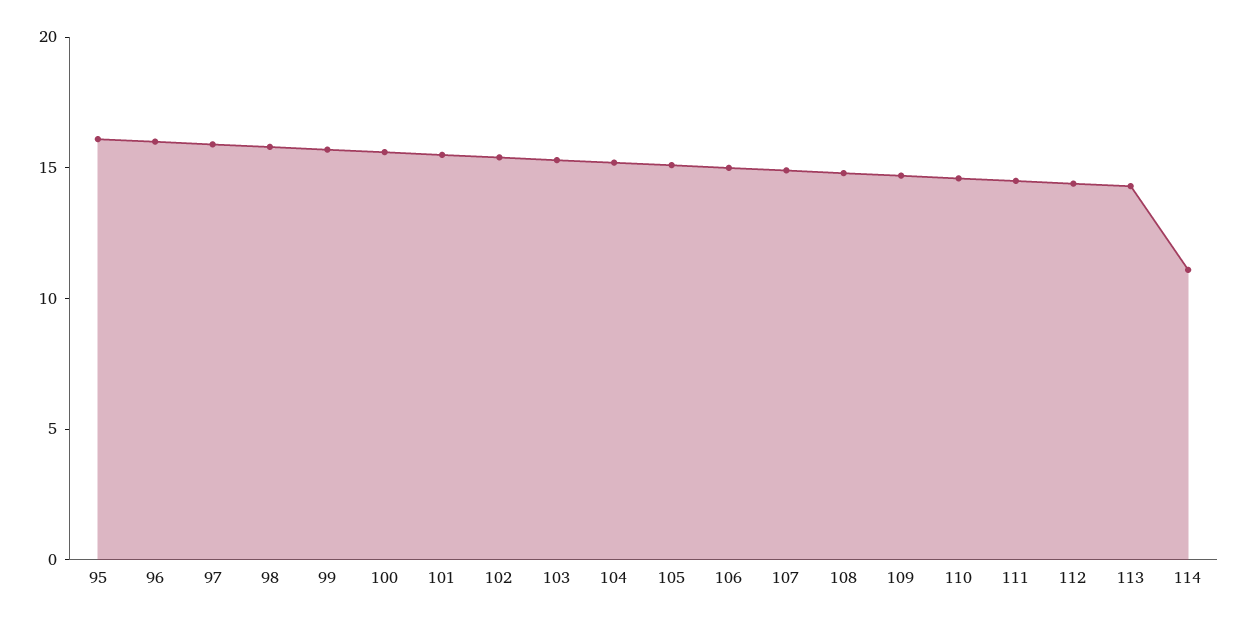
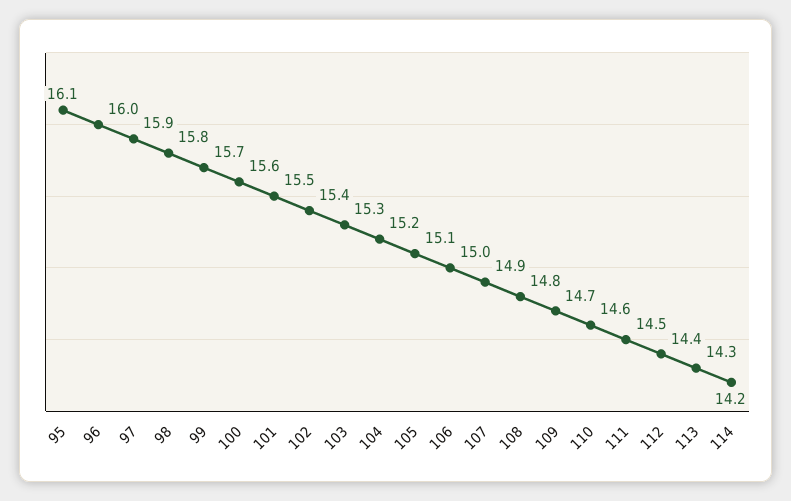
114: 11 -> 14.2

